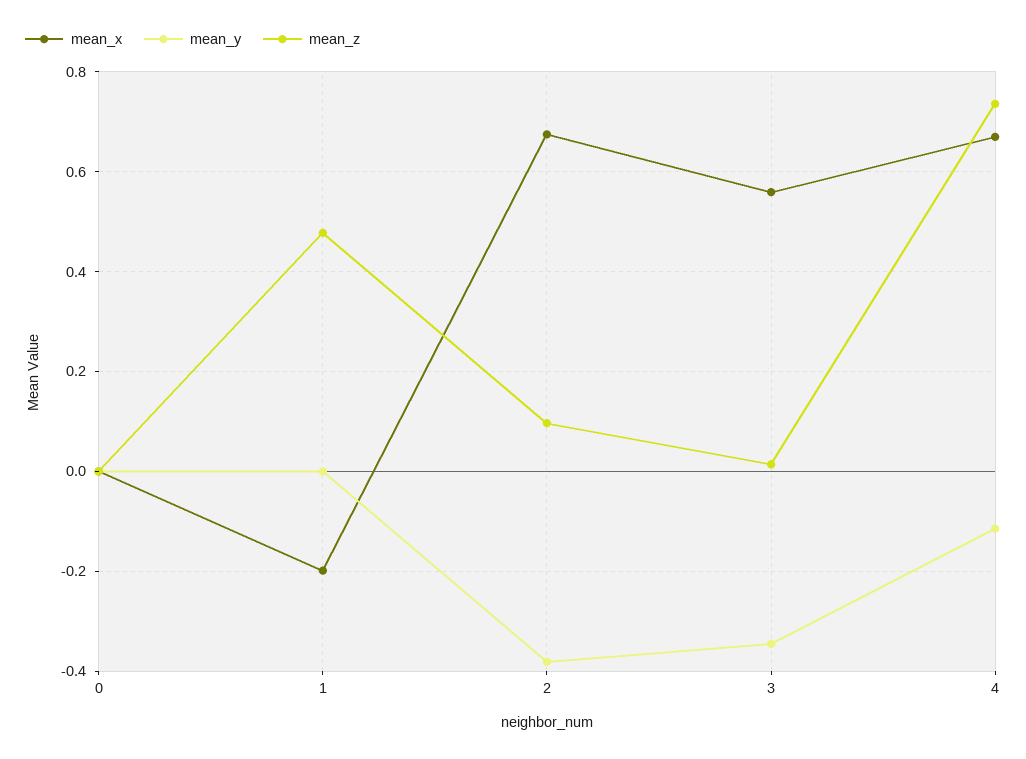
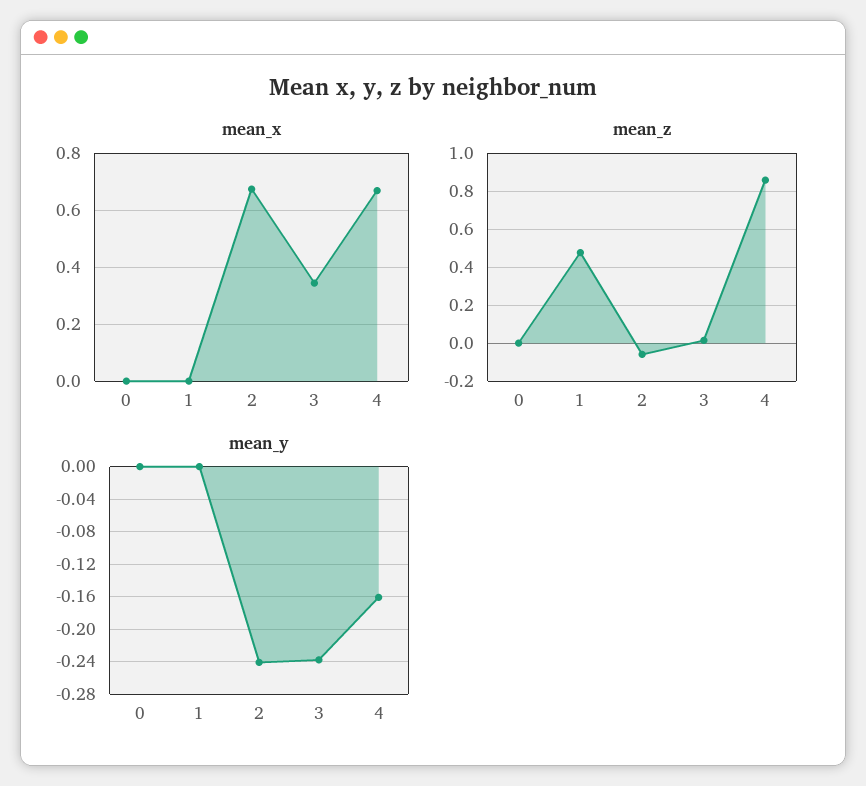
mean_x, 1: -0.2 -> 0
mean_y, 2: -0.38 -> -0.24
mean_z, 2: 0.1 -> -0.05
mean_x, 3: 0.56 -> 0.35
mean_y, 3: -0.34 -> -0.24
mean_y, 4: -0.12 -> -0.16
mean_z, 4: 0.74 -> 0.85

